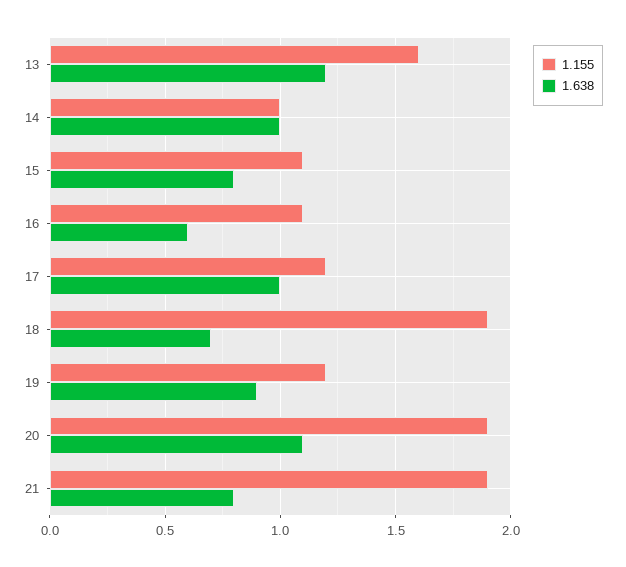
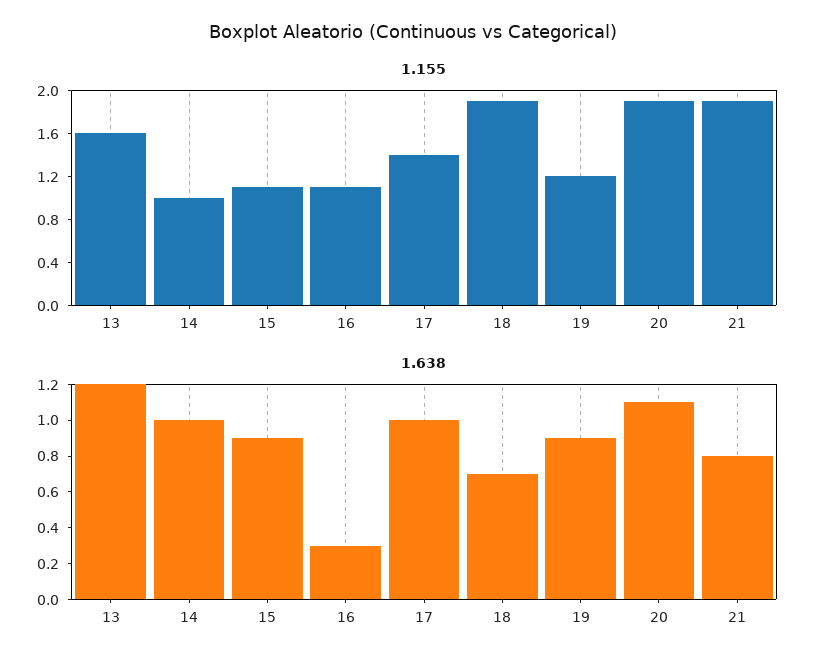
1.638, 15: 0.8 -> 0.9
1.638, 16: 0.6 -> 0.3
1.155, 17: 1.2 -> 1.4

